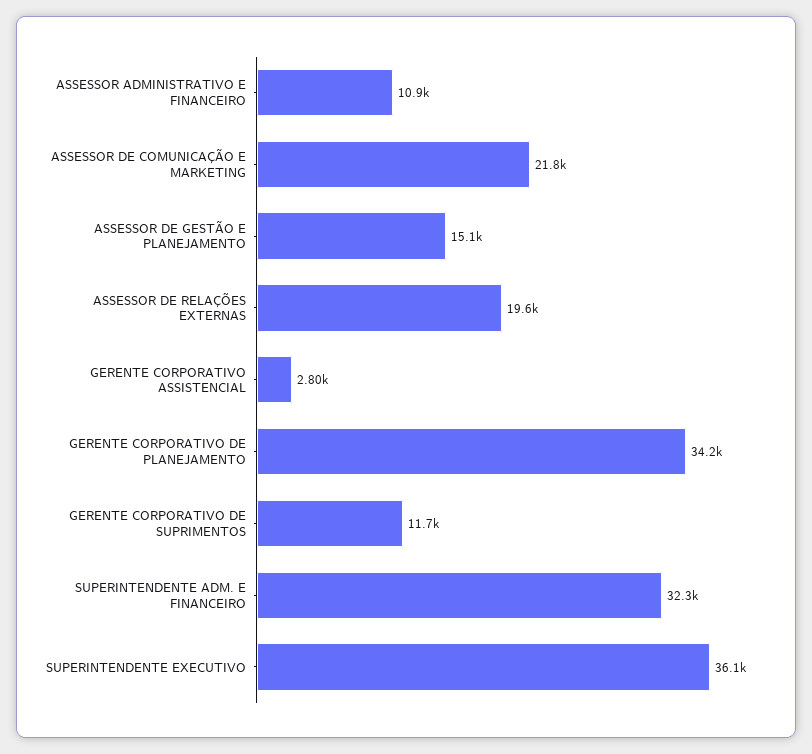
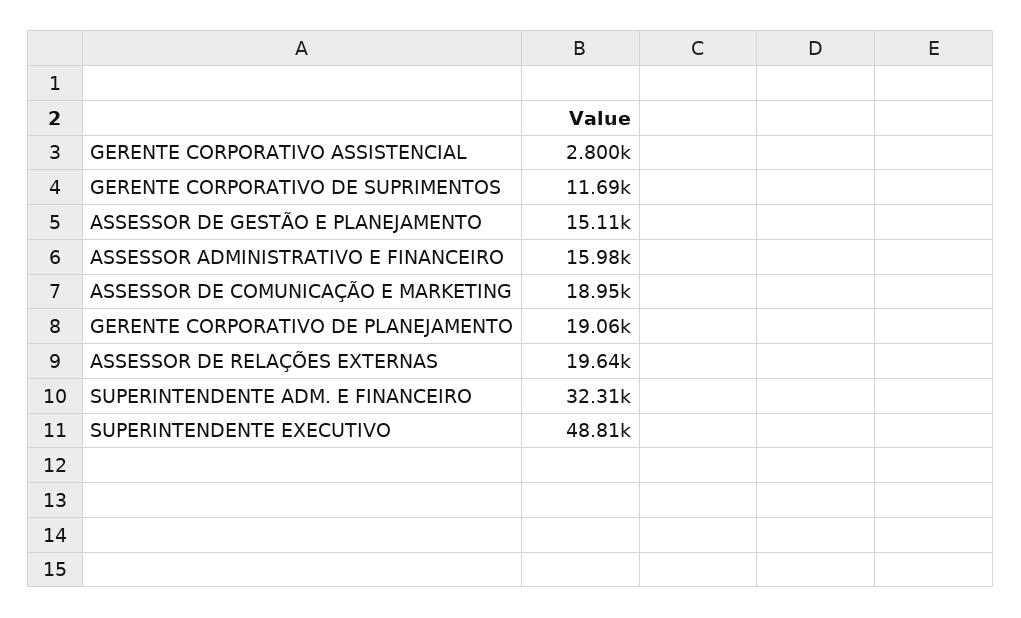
ASSESSOR ADMINISTRATIVO E FINANCEIRO: 10900 -> 15980
ASSESSOR DE COMUNICAÇÃO E MARKETING: 21800 -> 18950
GERENTE CORPORATIVO DE PLANEJAMENTO: 34200 -> 19060
SUPERINTENDENTE EXECUTIVO: 36100 -> 48810

